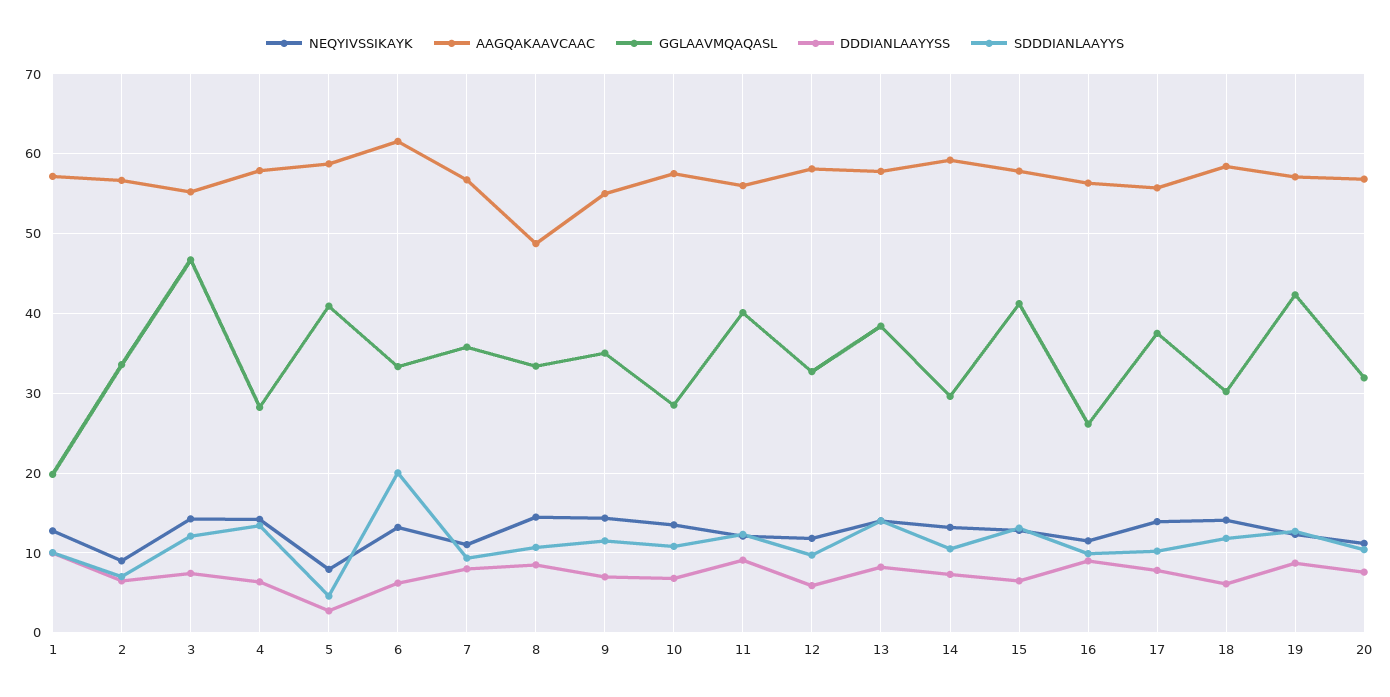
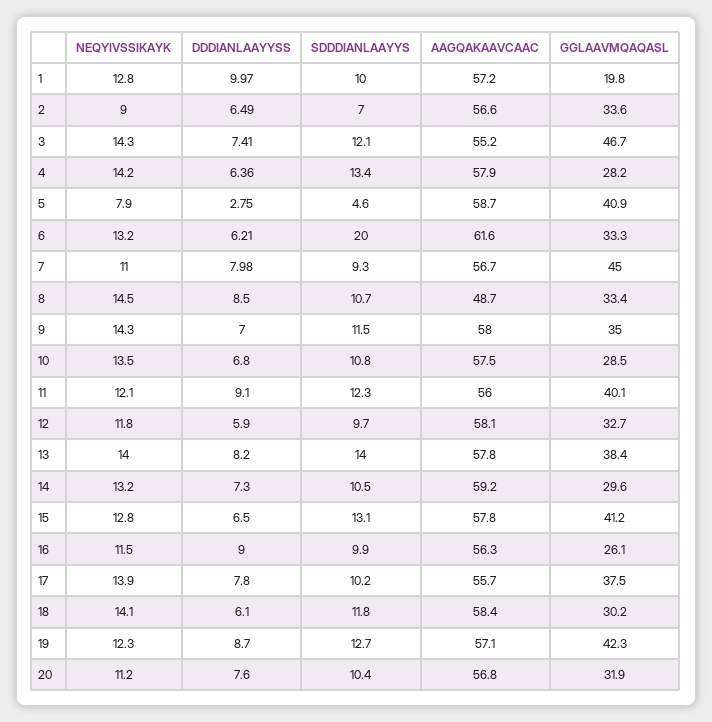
GGLAAVMQAQASL, 7: 36 -> 45
AAGQAKAAVCAAC, 9: 55 -> 58

